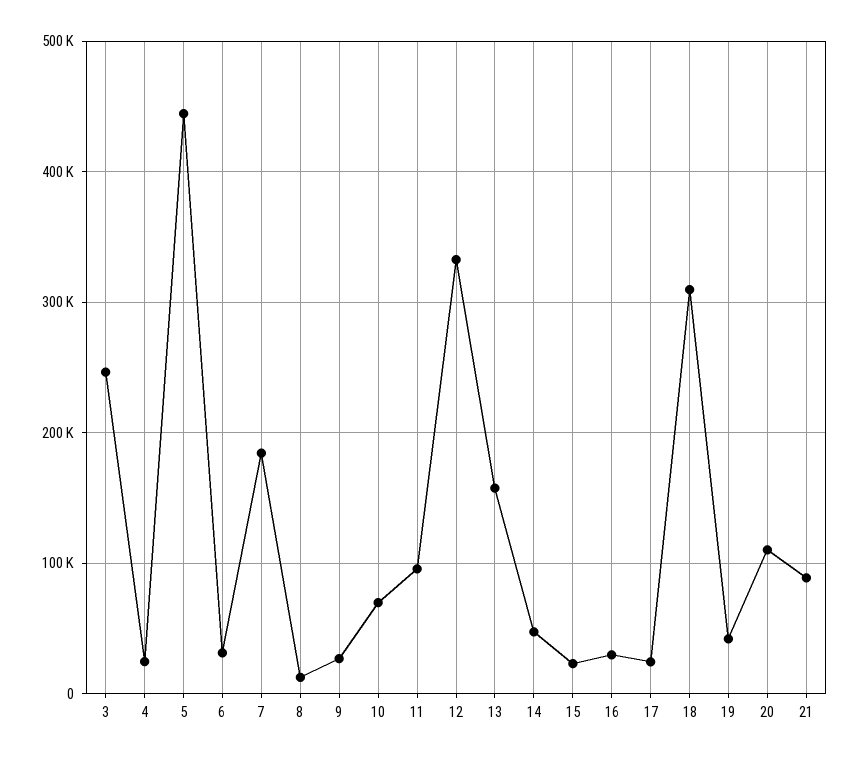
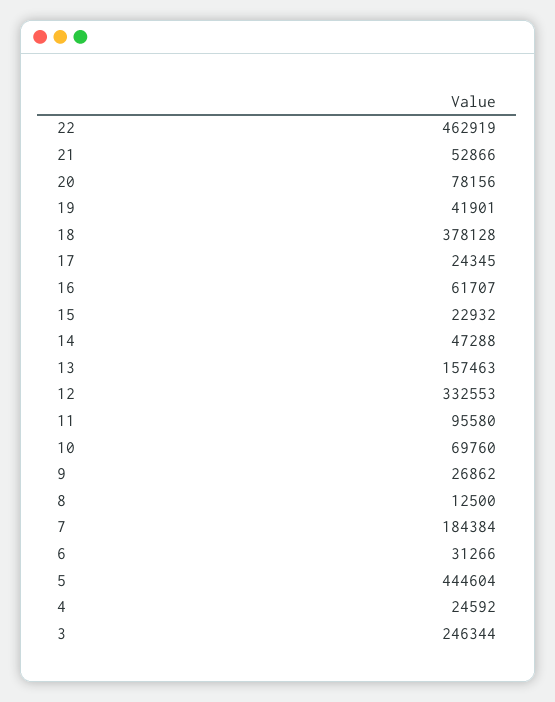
16: 30000 -> 61707
18: 310000 -> 378128
20: 110000 -> 78156
21: 90000 -> 52866
22: none -> 462919

